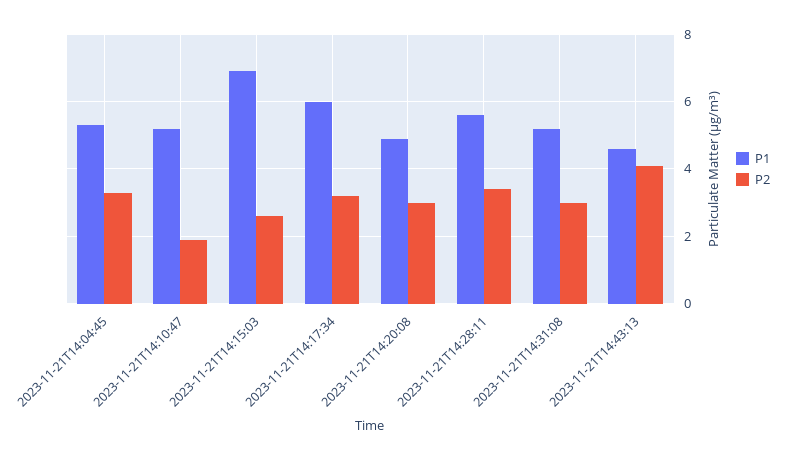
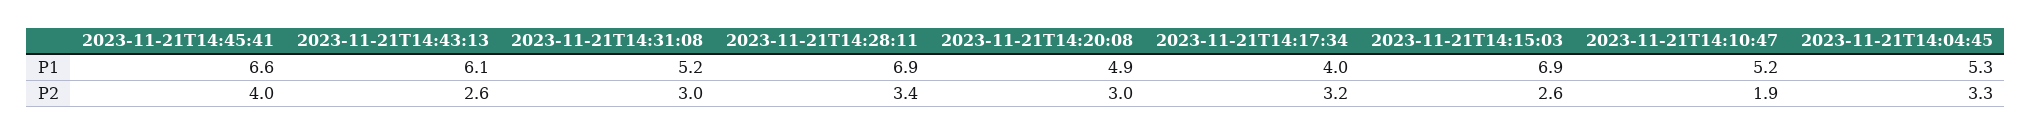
P1, 2023-11-21T14:17:34: 6 -> 4
P1, 2023-11-21T14:28:11: 5.5 -> 6.9
P1, 2023-11-21T14:43:13: 4.5 -> 6.1
P2, 2023-11-21T14:43:13: 4 -> 2.6
P1, 2023-11-21T14:45:41: none -> 6.6
P2, 2023-11-21T14:45:41: none -> 4

